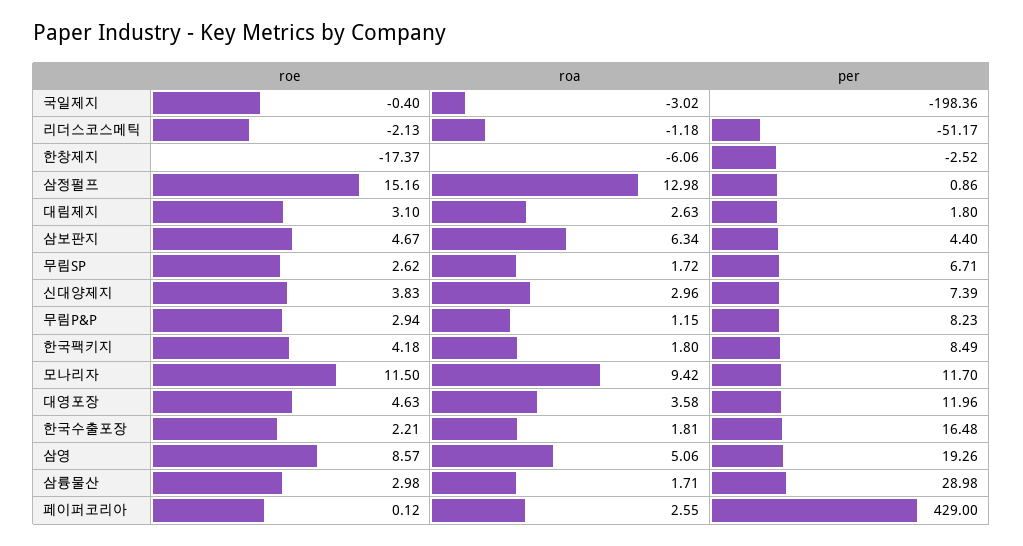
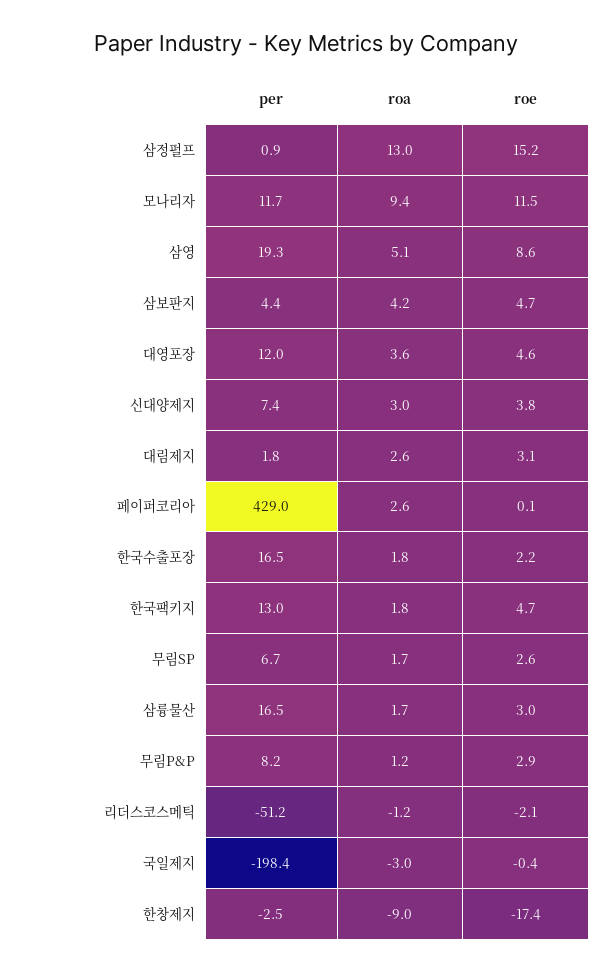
roa, 한창제지: -6.06 -> -9
roa, 삼보판지: 6.34 -> 4.2
roe, 한국팩키지: 4.18 -> 4.7
per, 한국팩키지: 8.49 -> 13
per, 삼륭물산: 28.98 -> 16.5

